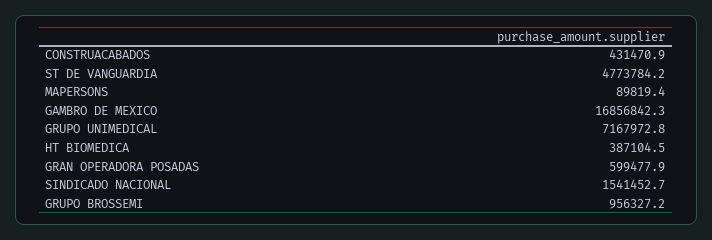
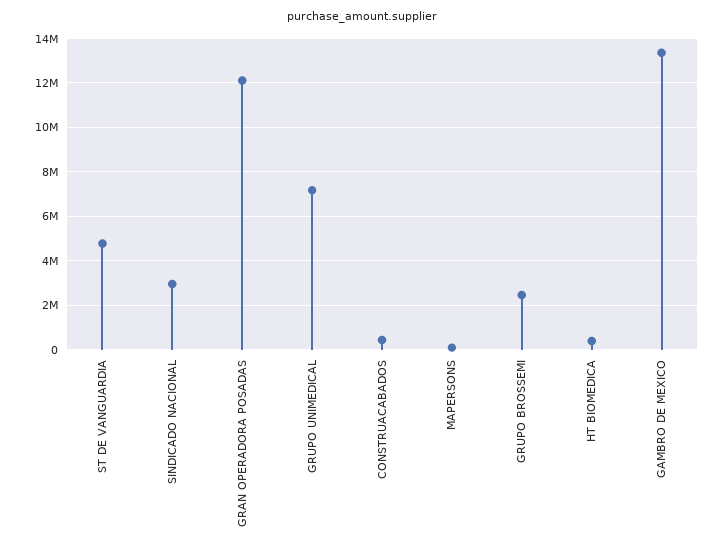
GAMBRO DE MEXICO: 16856842.3 -> 13500000
GRAN OPERADORA POSADAS: 599477.9 -> 12000000
SINDICADO NACIONAL: 1541452.7 -> 3000000
GRUPO BROSSEMI: 956327.2 -> 2500000

